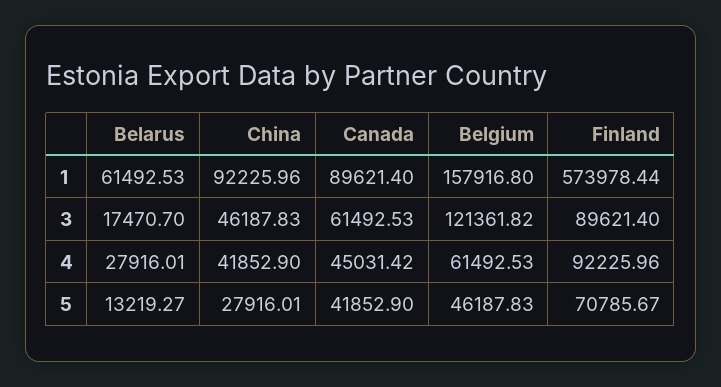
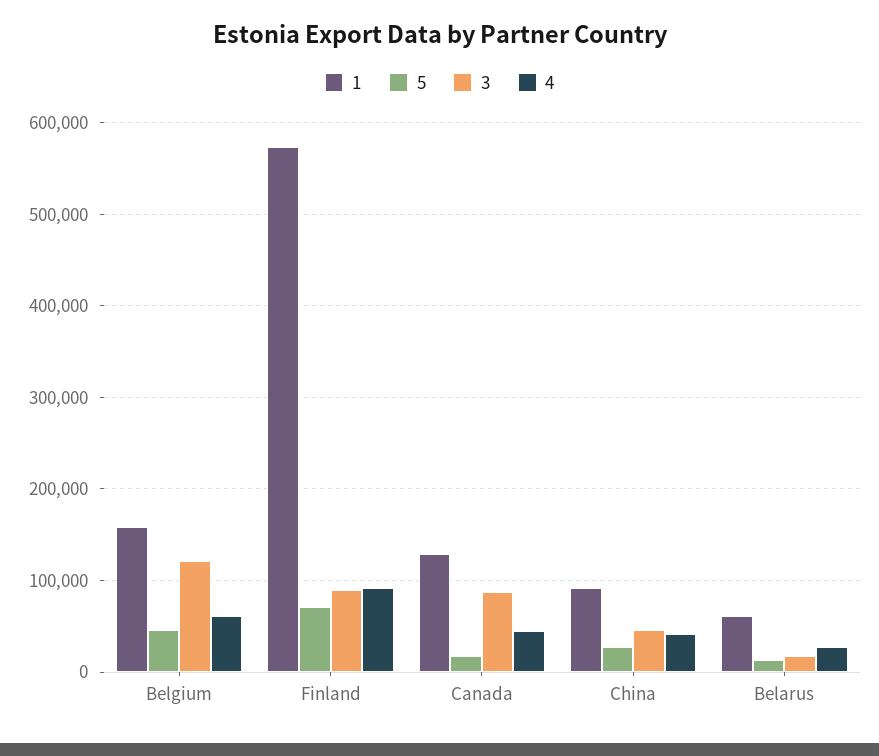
1, Canada: 89621.4 -> 130000
3, Canada: 61492.53 -> 90000
5, Canada: 41852.9 -> 20000

